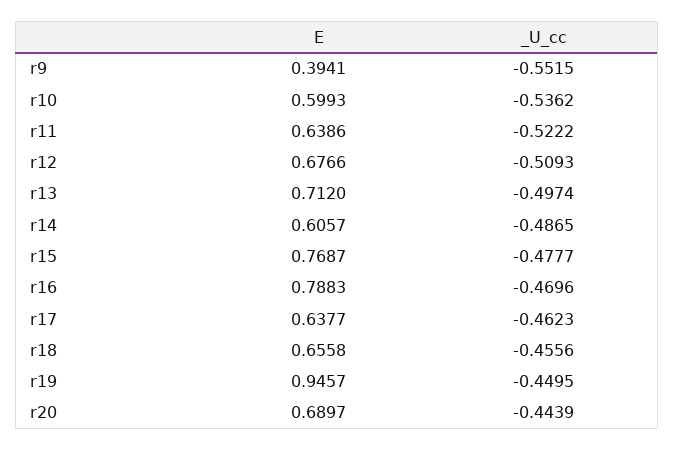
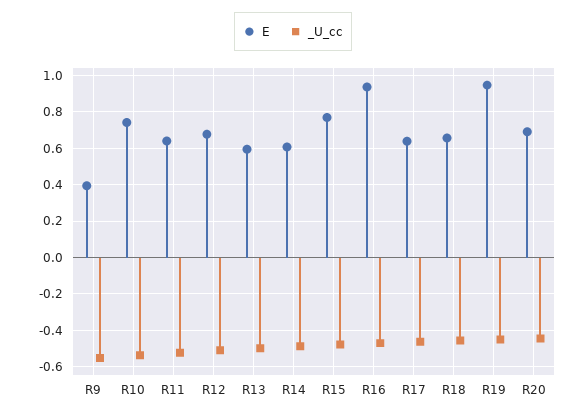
E, r10: 0.5993 -> 0.75
E, r13: 0.712 -> 0.6
E, r16: 0.7883 -> 0.95

